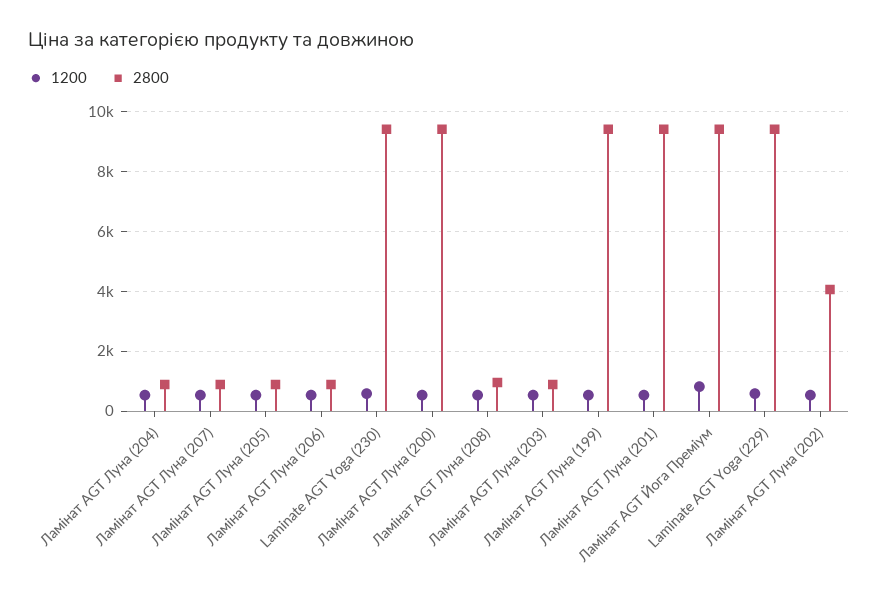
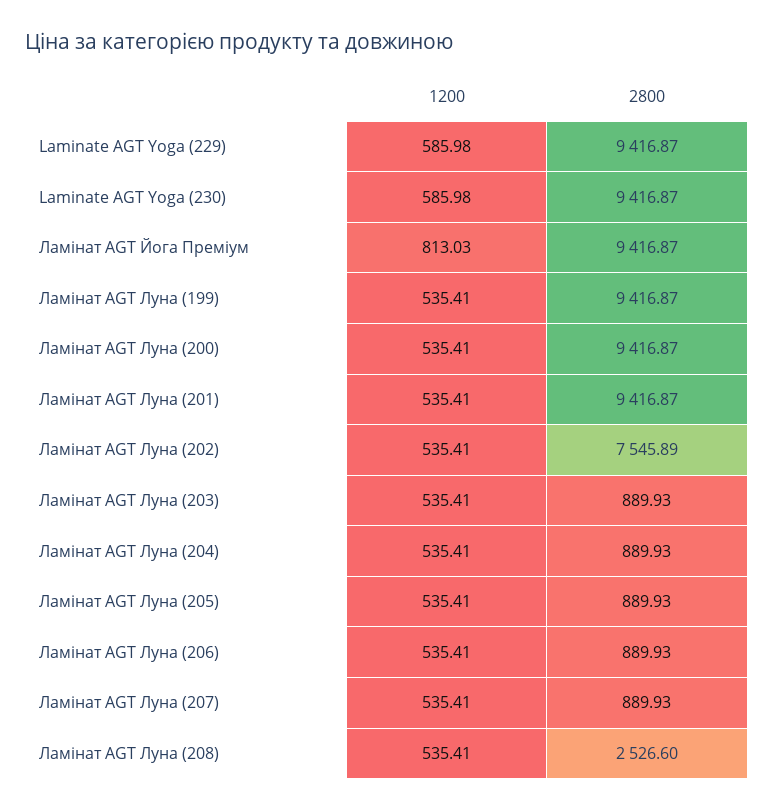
2800, Ламінат AGT Луна (208): 1000 -> 2526.6
2800, Ламінат AGT Луна (202): 4000 -> 7545.89

